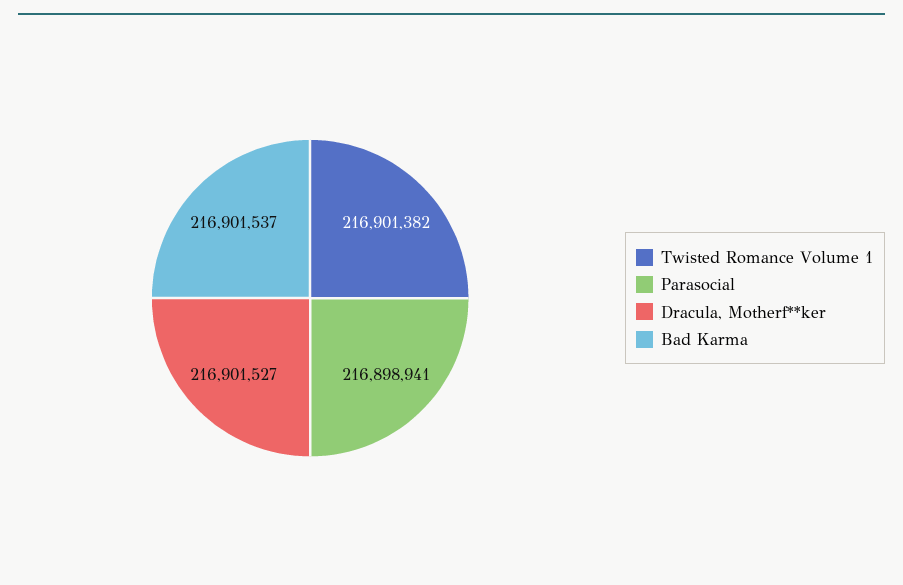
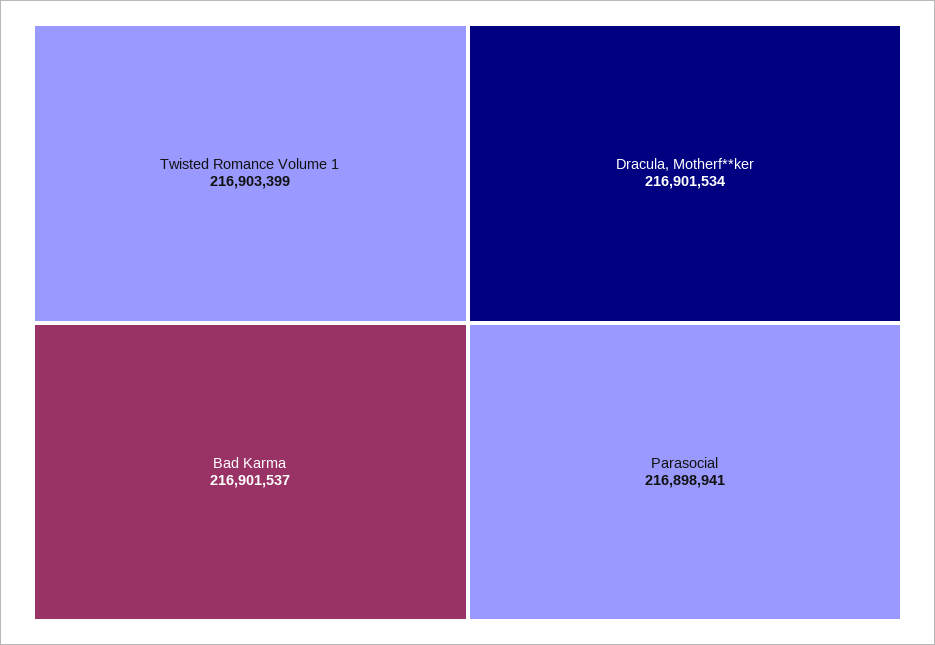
Twisted Romance Volume 1: 216901382 -> 216903399
Dracula, Motherf**ker: 216901527 -> 216901534

